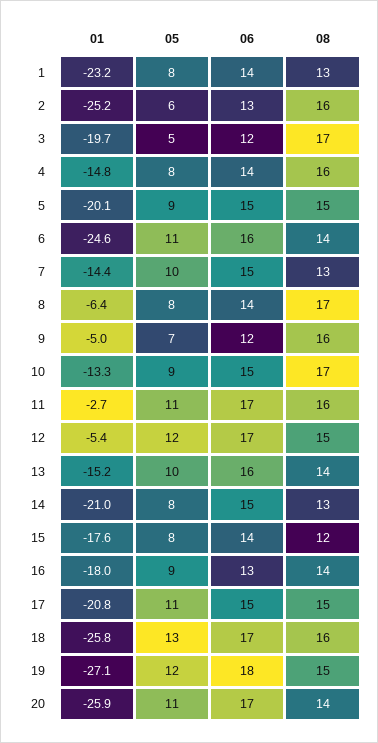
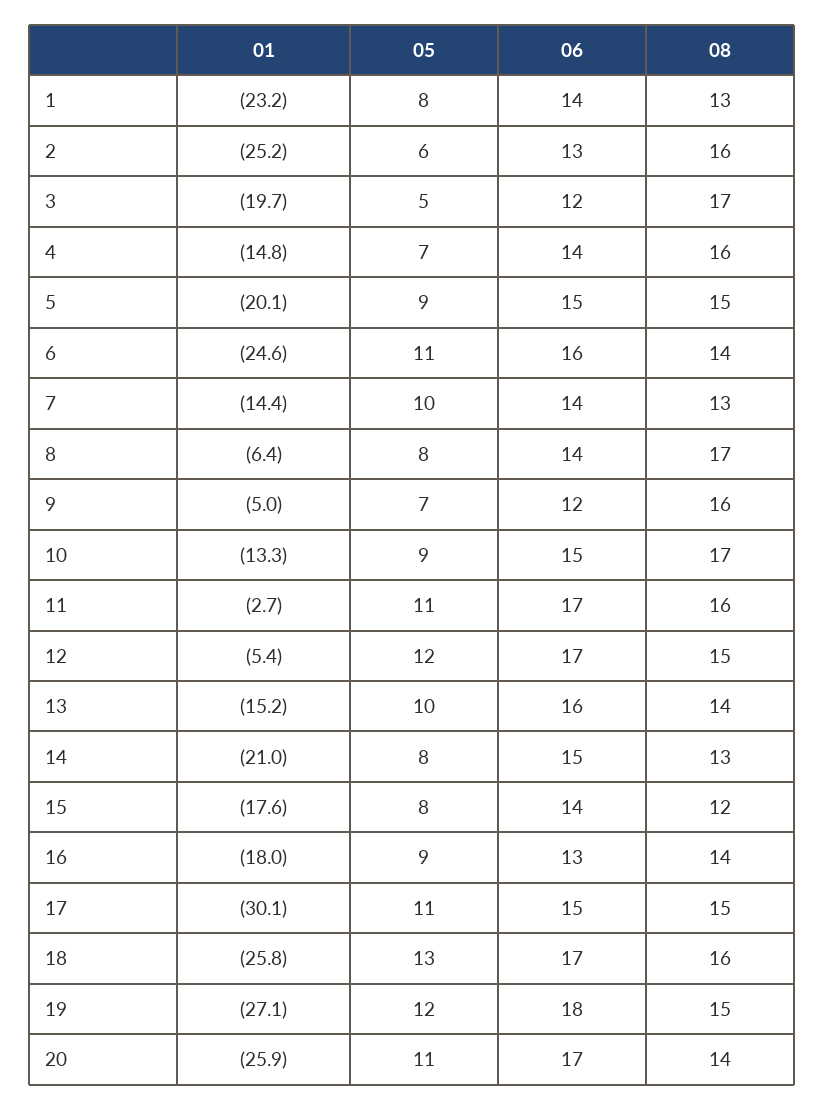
05, 4: 8 -> 7
06, 7: 15 -> 14
01, 17: -20.8 -> -30.1

